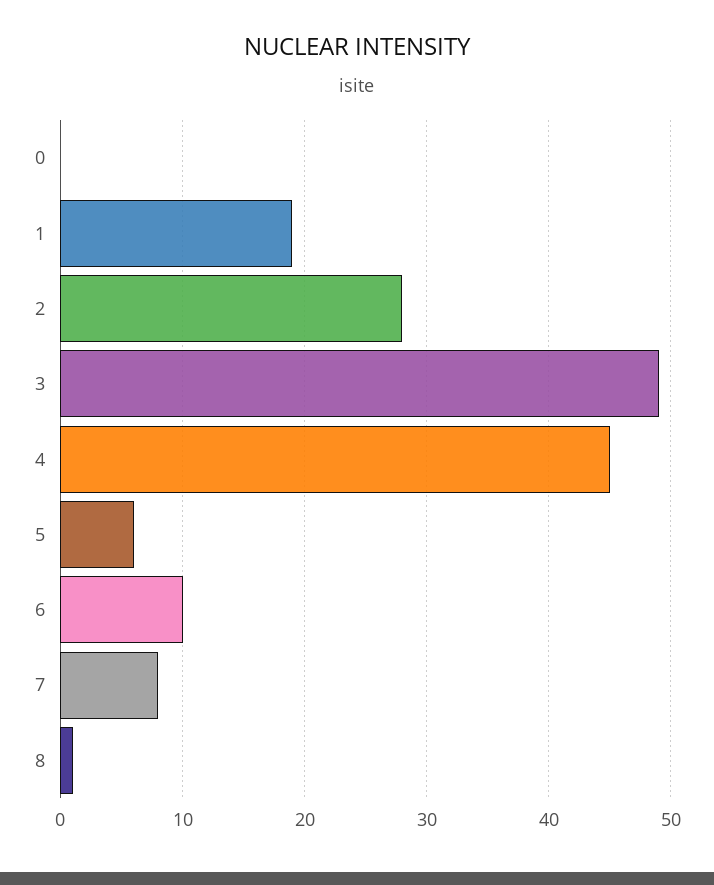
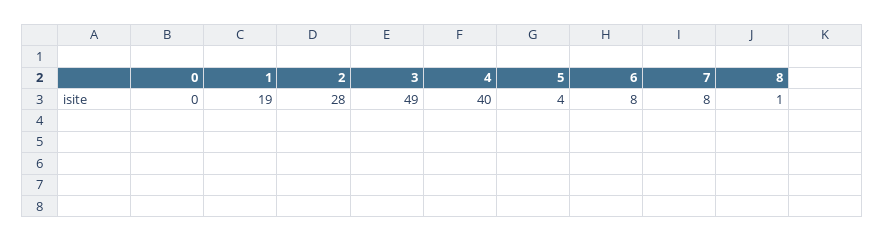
4: 45 -> 40
5: 6 -> 4
6: 10 -> 8

